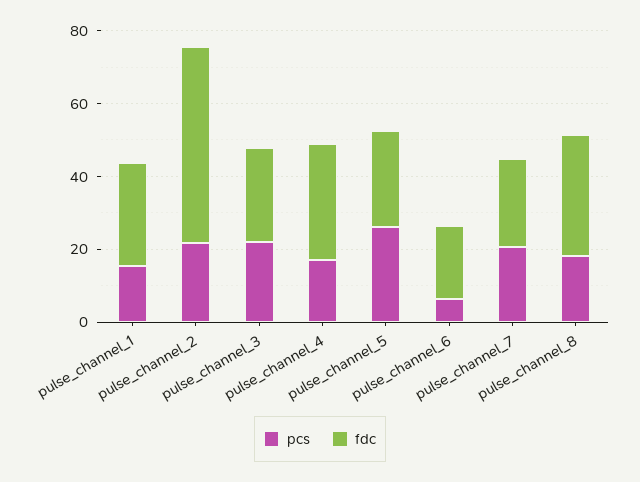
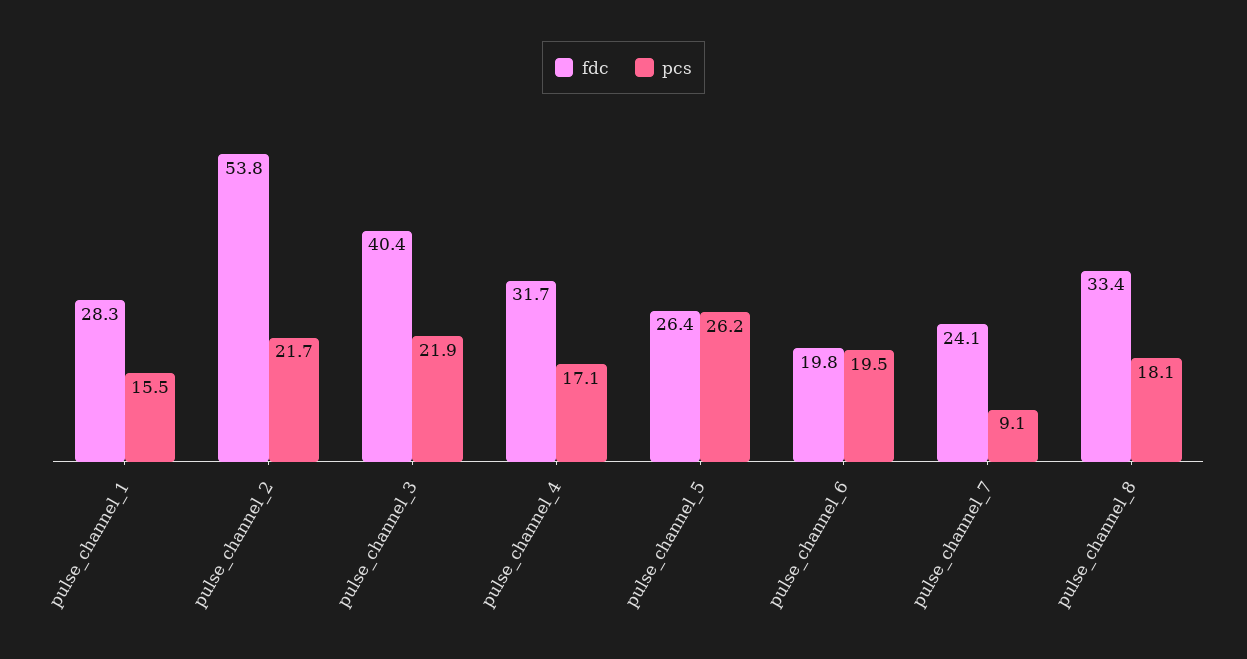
fdc, pulse_channel_3: 25 -> 40.4
pcs, pulse_channel_6: 5 -> 19.5
pcs, pulse_channel_7: 20 -> 9.1

